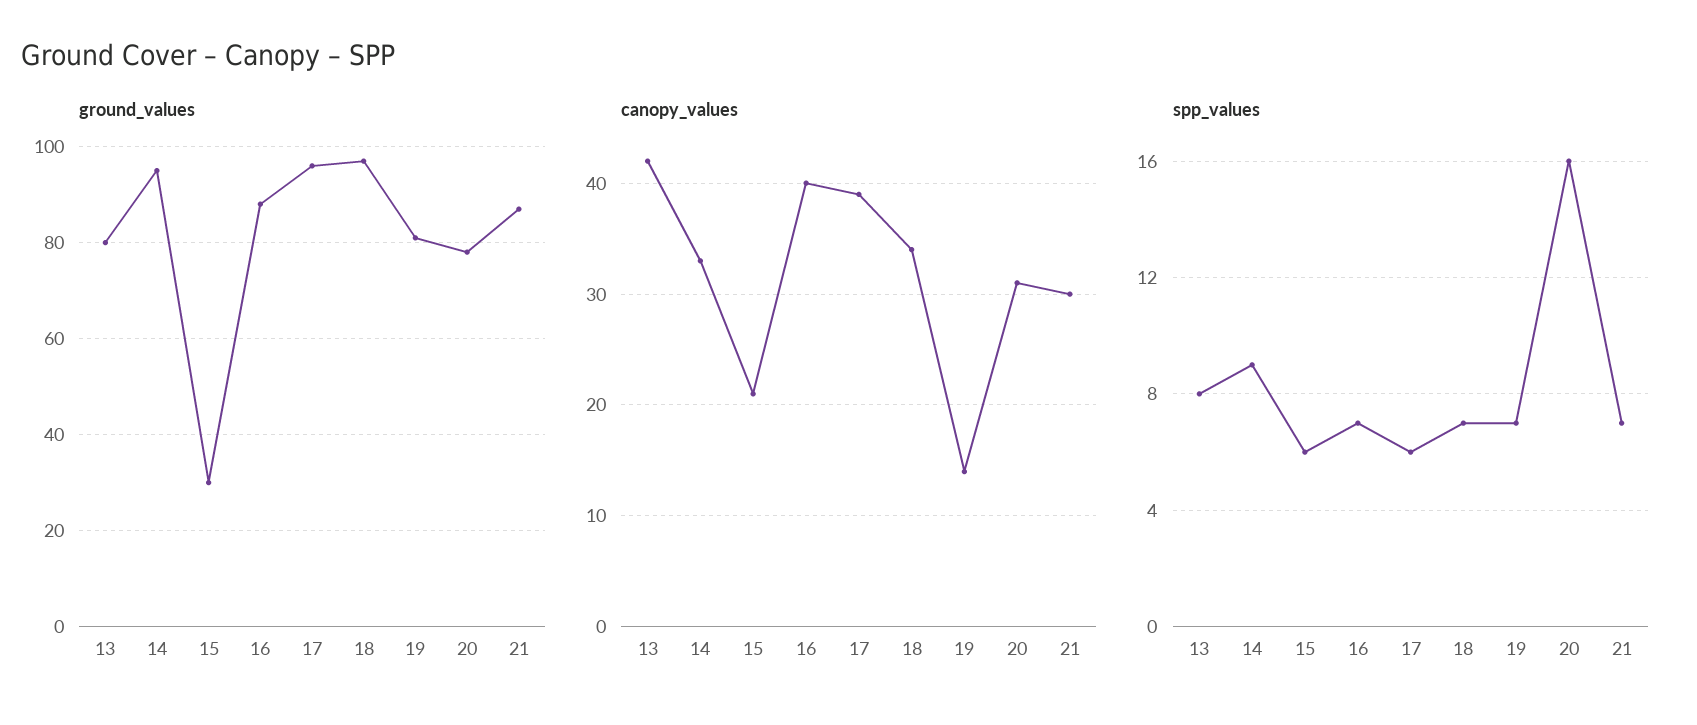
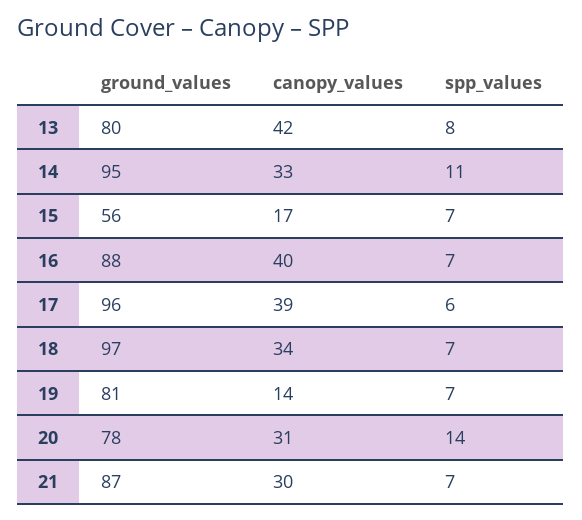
ground_values, 15: 30 -> 56
canopy_values, 15: 21 -> 17
spp_values, 14: 9 -> 11
spp_values, 15: 6 -> 7
spp_values, 20: 16 -> 14

